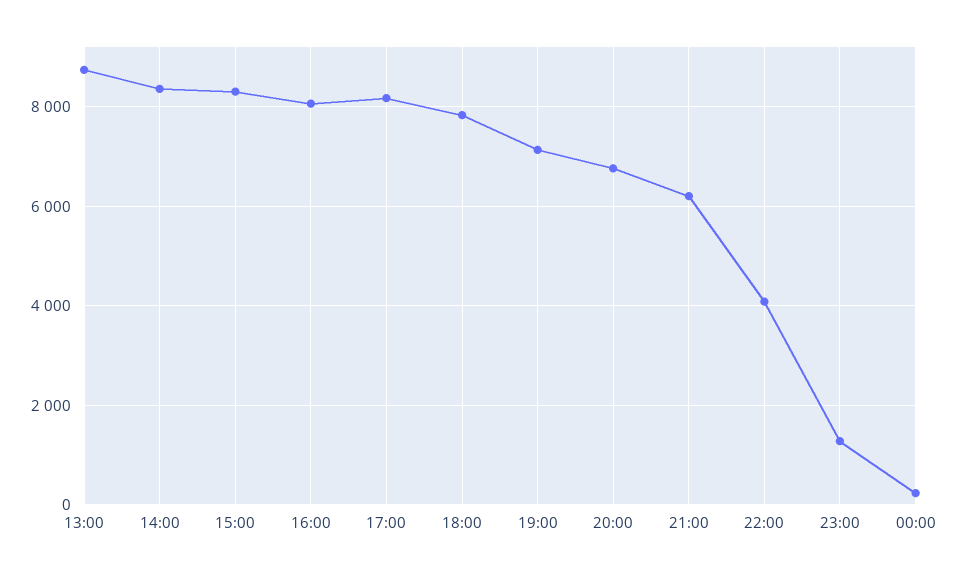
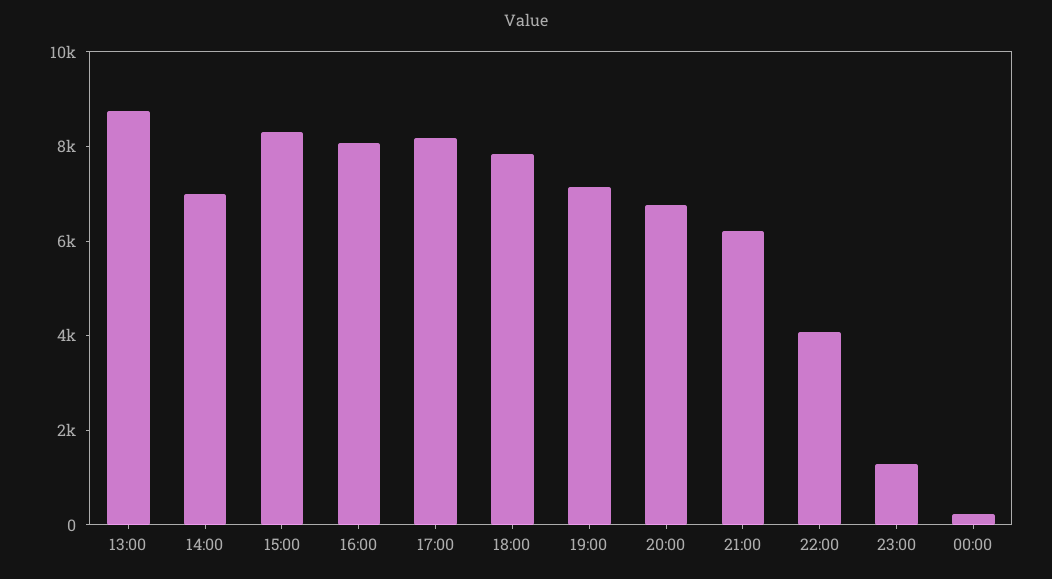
14:00: 8400 -> 7000

